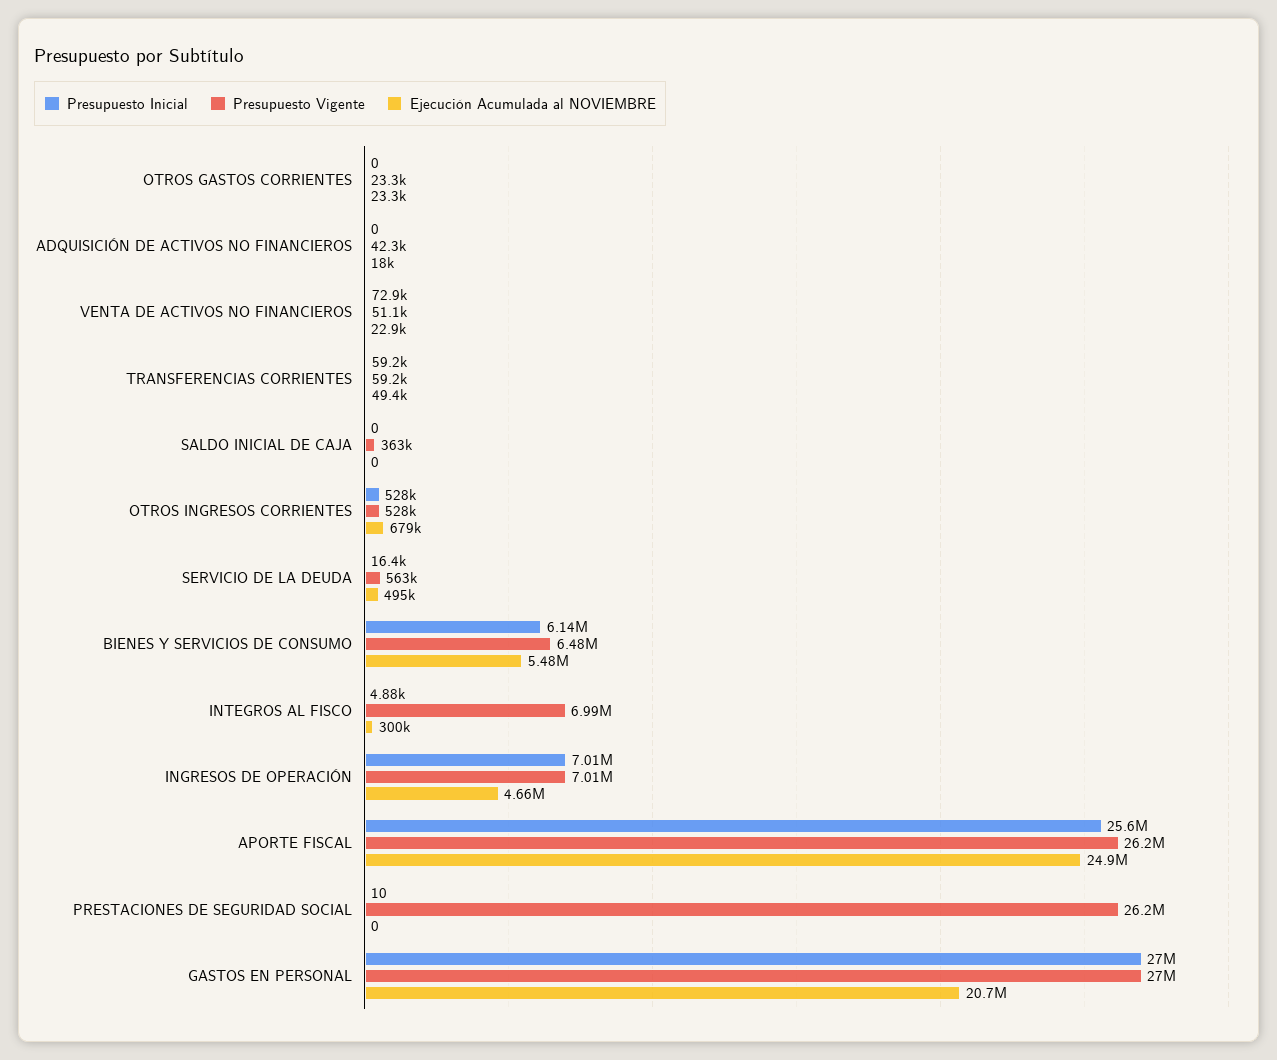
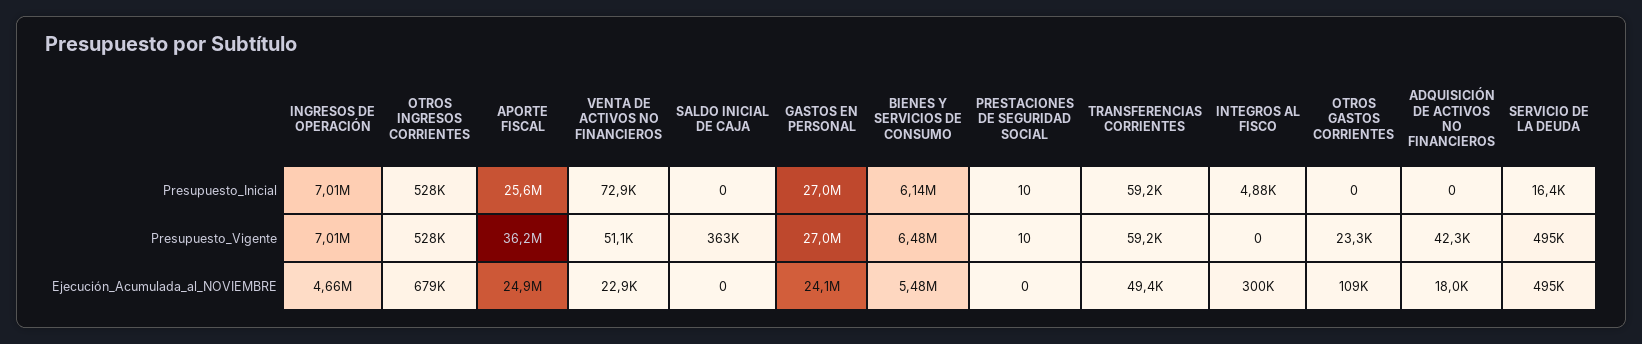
Ejecución Acumulada al NOVIEMBRE, OTROS GASTOS CORRIENTES: 23300 -> 109000
Presupuesto Vigente, SERVICIO DE LA DEUDA: 563000 -> 495000
Presupuesto Vigente, INTEGROS AL FISCO: 6990000 -> 0
Presupuesto Vigente, APORTE FISCAL: 26200000 -> 36200000
Presupuesto Vigente, PRESTACIONES DE SEGURIDAD SOCIAL: 26200000 -> 10
Ejecución Acumulada al NOVIEMBRE, GASTOS EN PERSONAL: 20700000 -> 24100000

